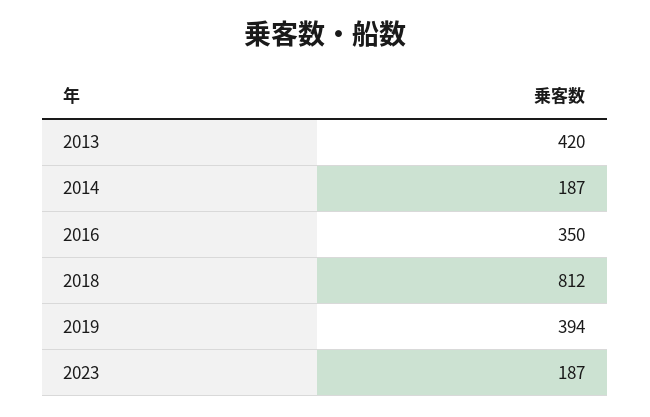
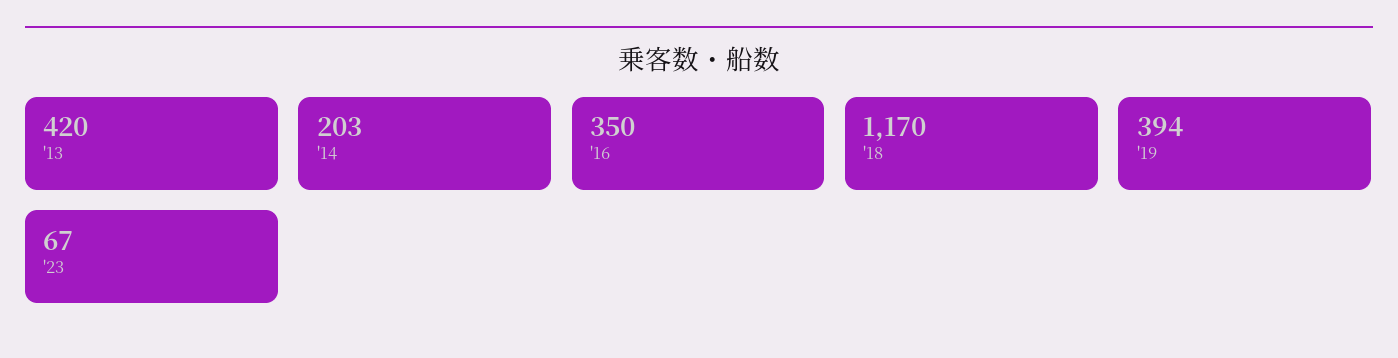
2014: 187 -> 203
2018: 812 -> 1170
2023: 187 -> 67

